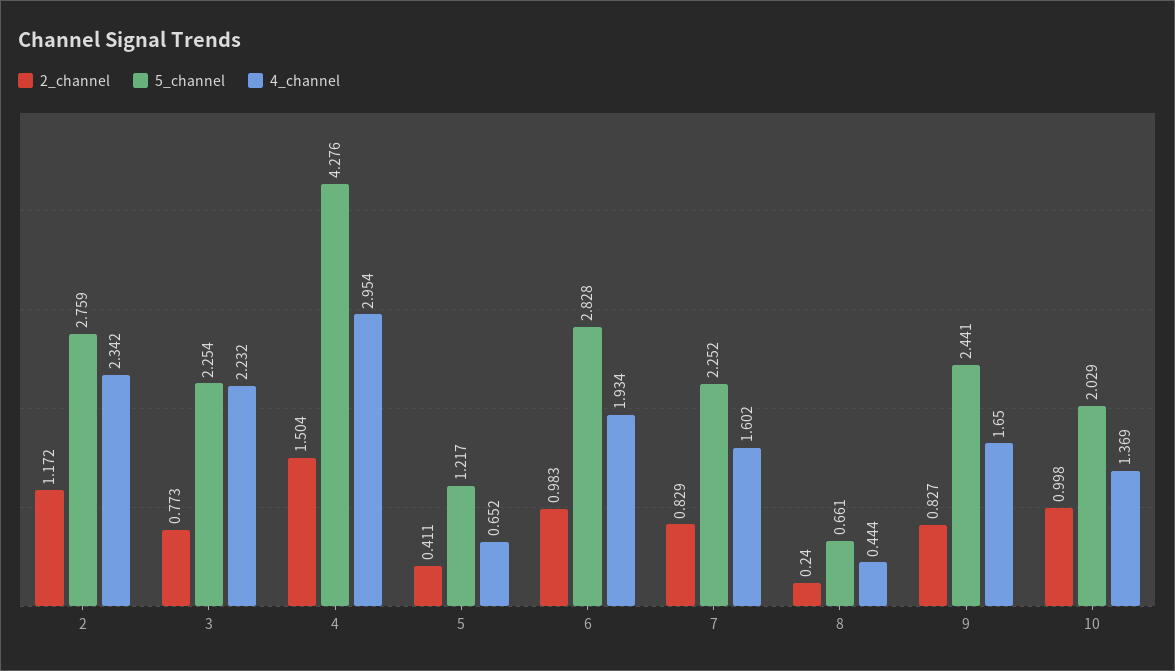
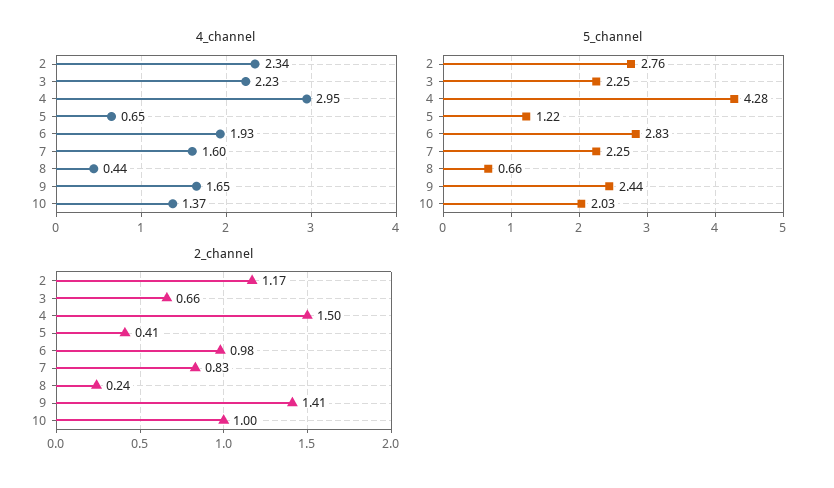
2_channel, 3: 0.773 -> 0.66
2_channel, 9: 0.827 -> 1.41

